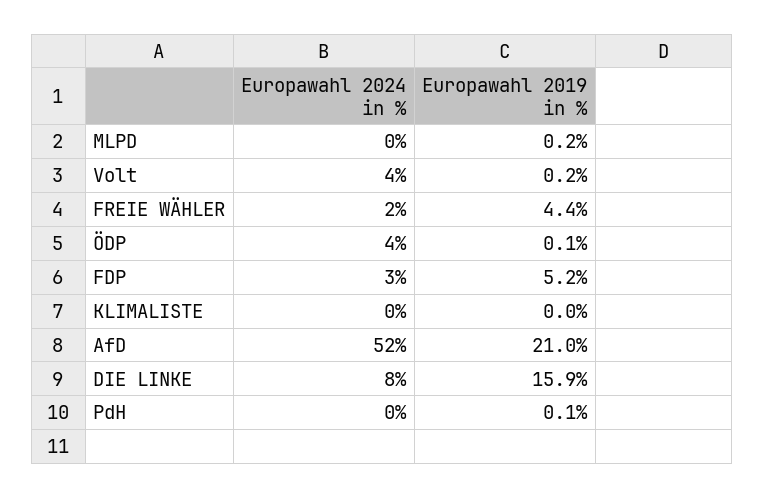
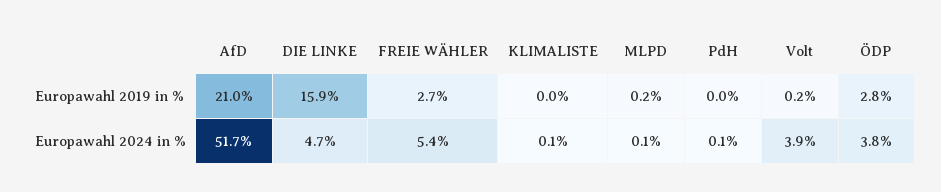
Europawahl 2024 in %, FREIE WÄHLER: 2 -> 5.4
Europawahl 2019 in %, FREIE WÄHLER: 4.4 -> 2.7
Europawahl 2019 in %, ÖDP: 0.1 -> 2.8
Europawahl 2024 in %, FDP: 3 -> none
Europawahl 2019 in %, FDP: 5.2 -> none
Europawahl 2024 in %, DIE LINKE: 8 -> 4.7
Europawahl 2019 in %, PdH: 0.1 -> 0

